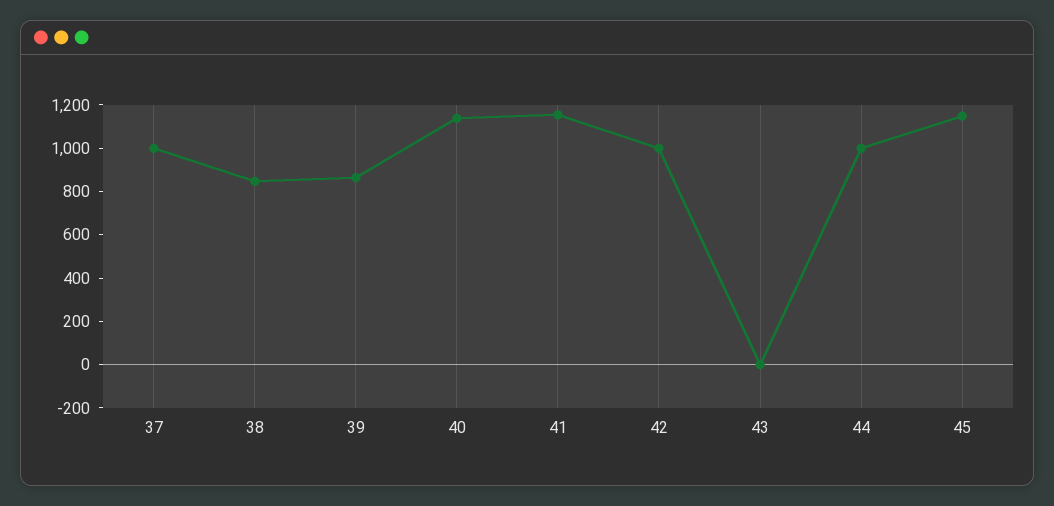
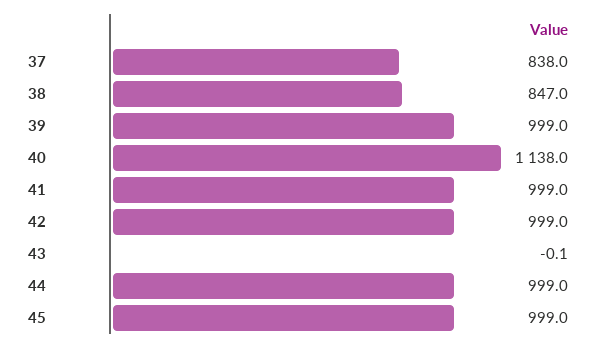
37: 1000 -> 838
39: 850 -> 999
41: 1150 -> 999
45: 1150 -> 999

